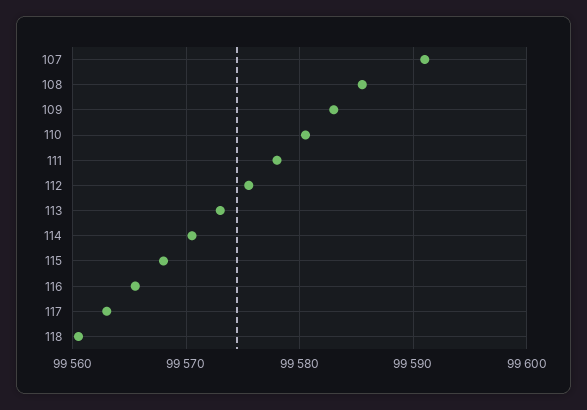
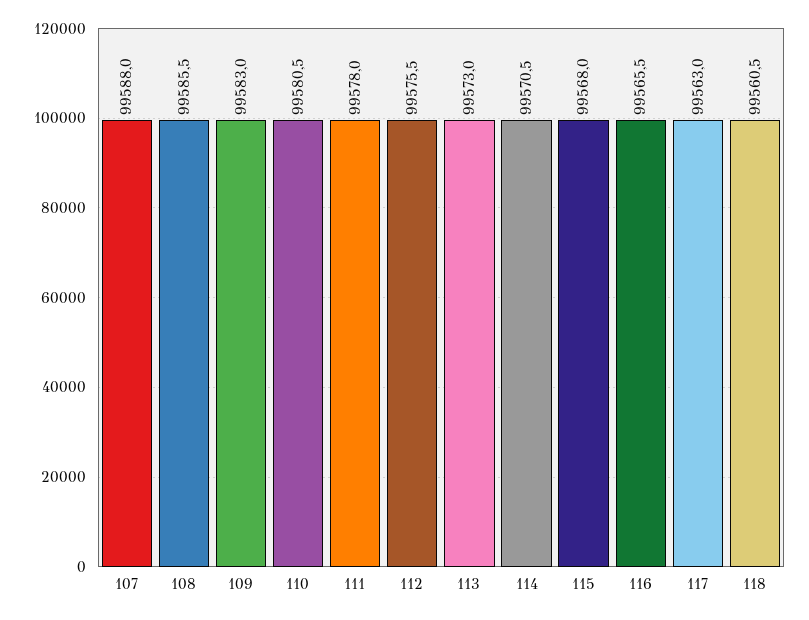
107: 99591 -> 99588

